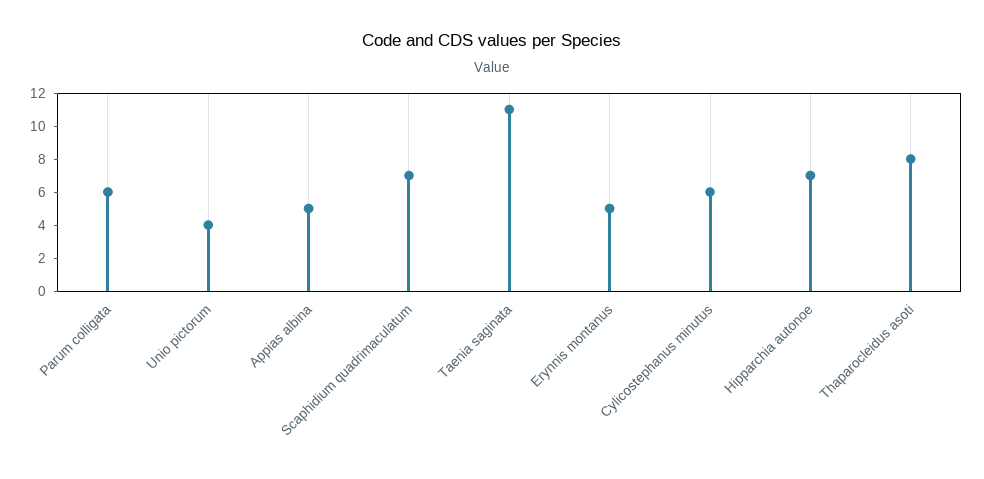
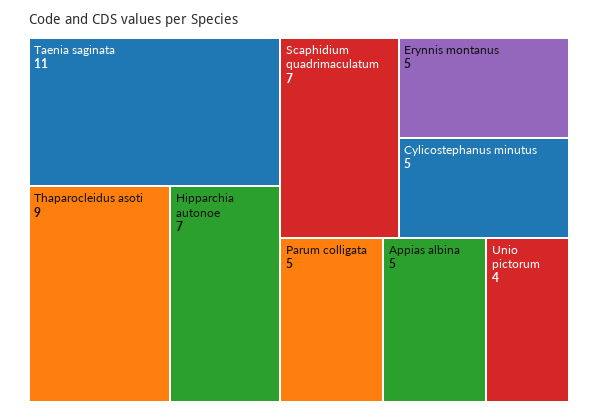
Parum colligata: 6 -> 5
Cylicostephanus minutus: 6 -> 5
Thaparocleidus asoti: 8 -> 9

